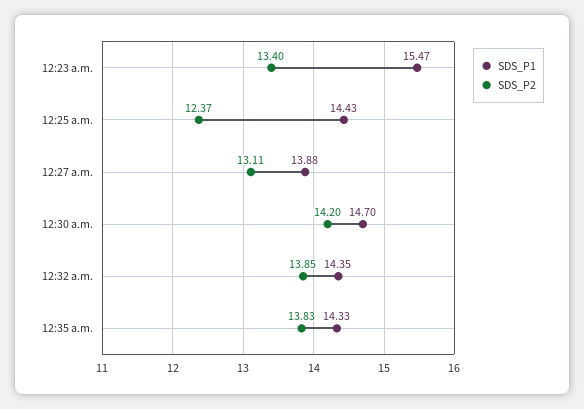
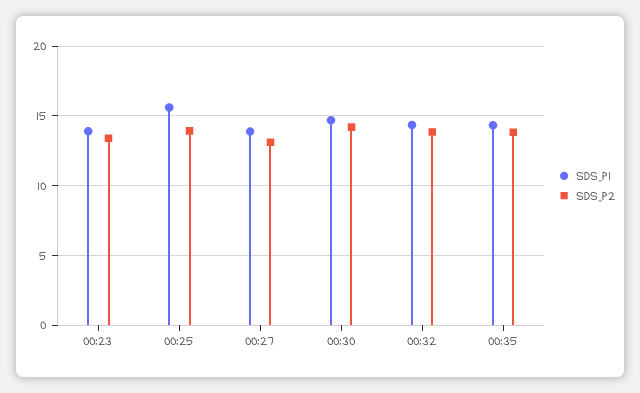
SDS_P1, 12:23 a.m.: 15.47 -> 14
SDS_P1, 12:25 a.m.: 14.43 -> 15.5
SDS_P2, 12:25 a.m.: 12.37 -> 14

